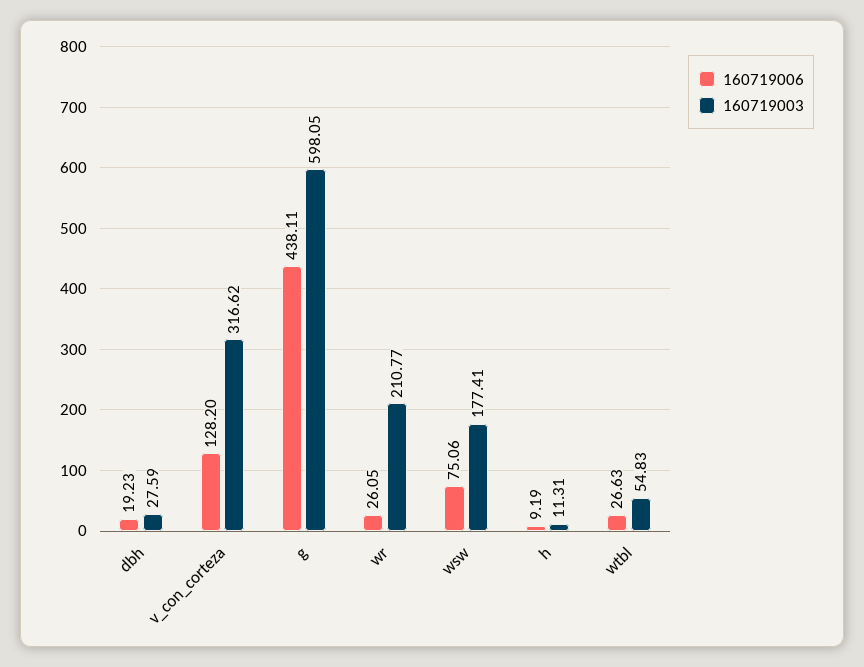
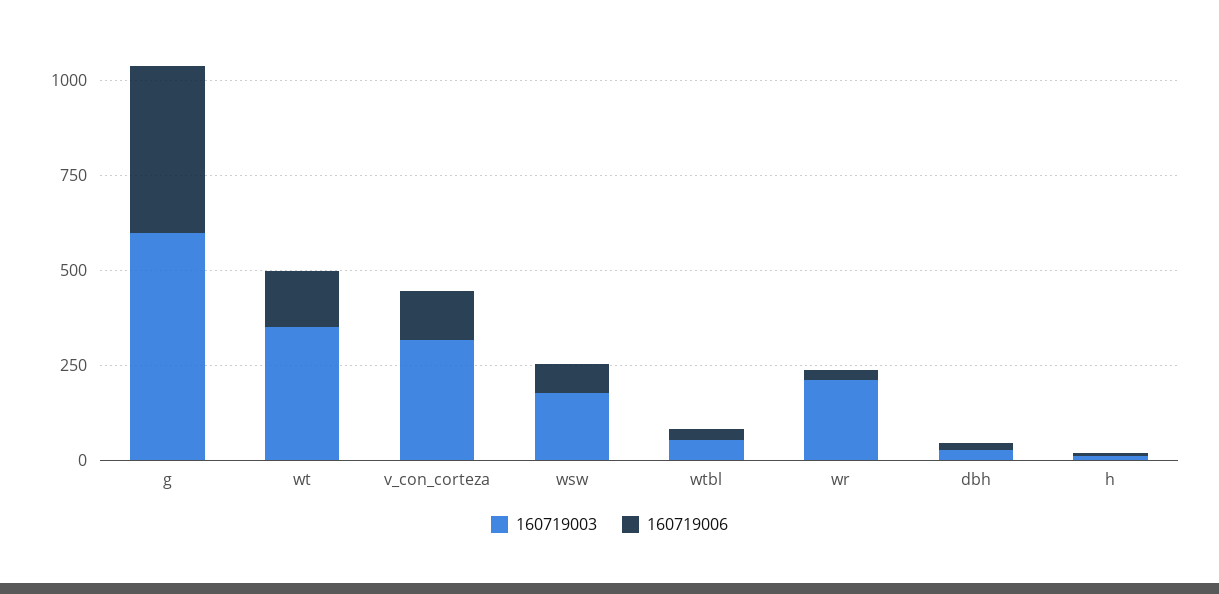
160719003, wt: none -> 350
160719006, wt: none -> 150

